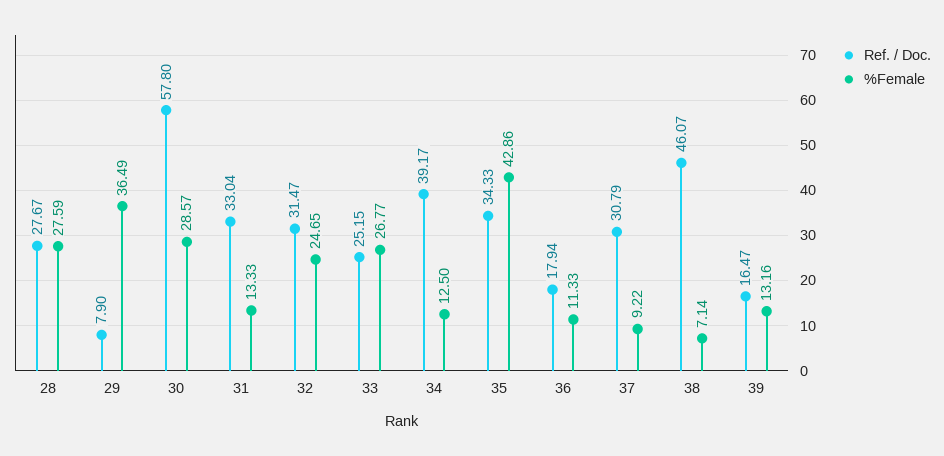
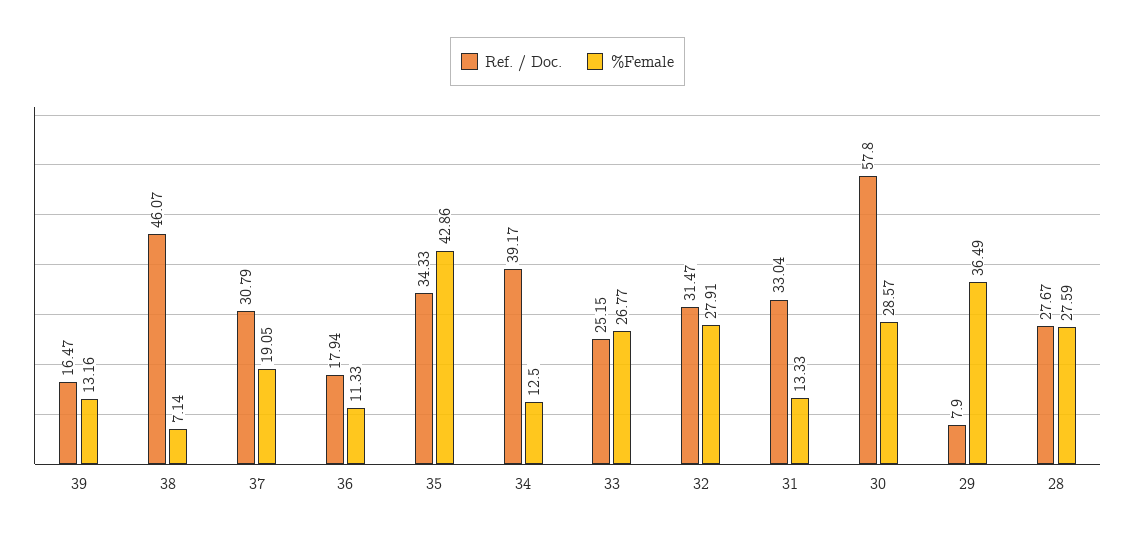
%Female, 32: 24.65 -> 27.91
%Female, 37: 9.22 -> 19.05

